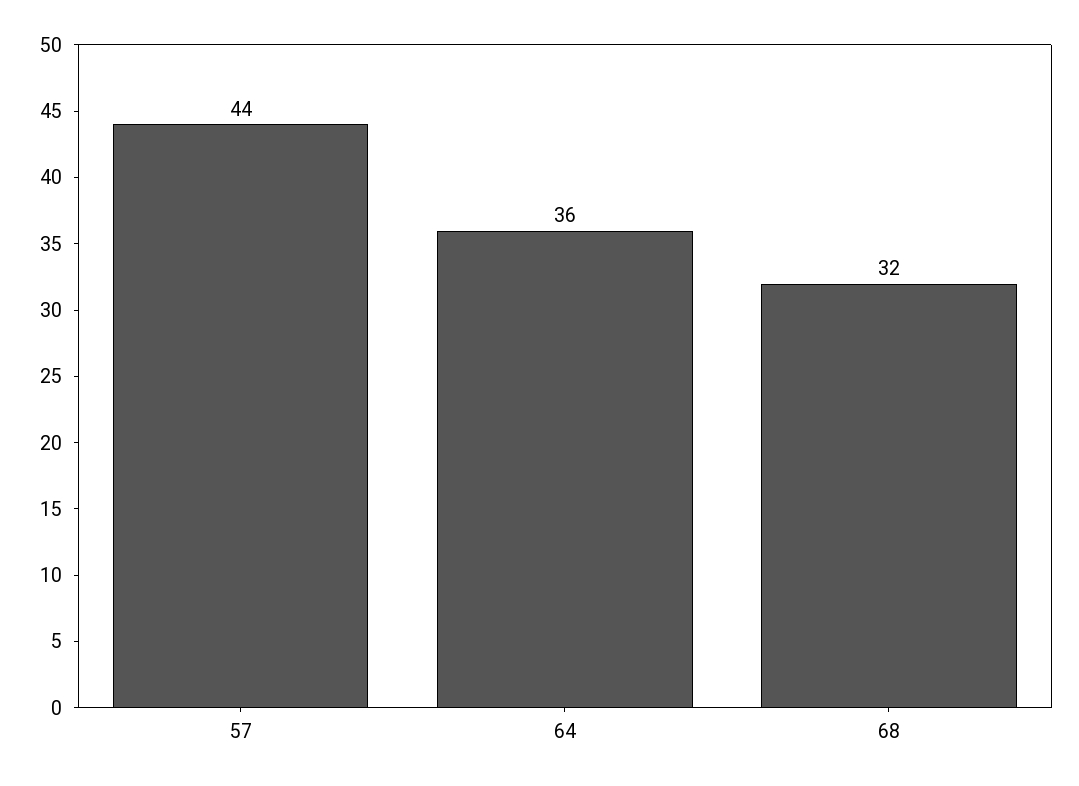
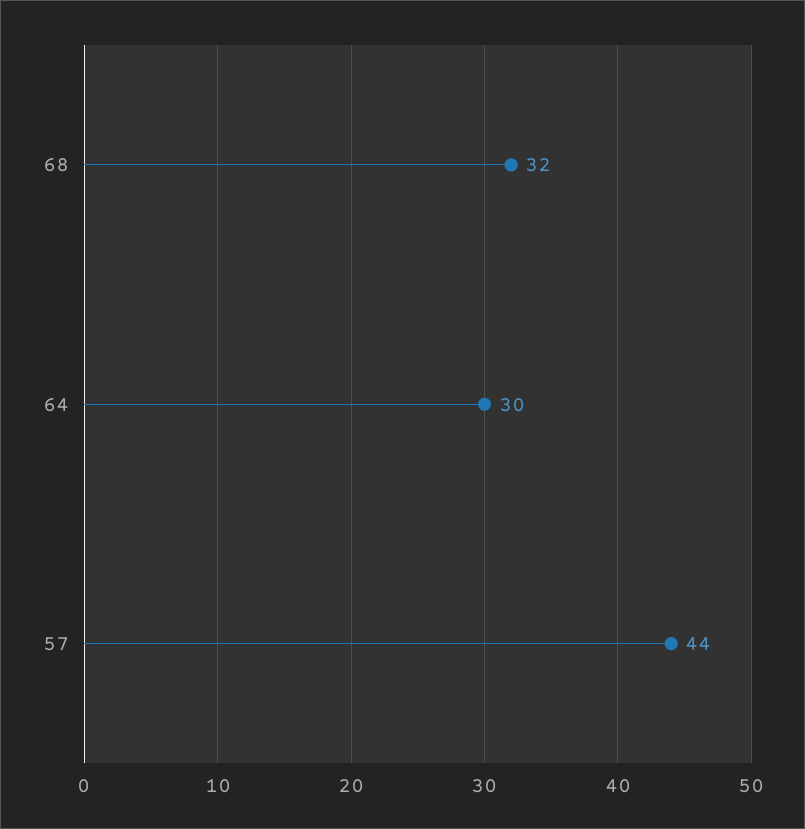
64: 36 -> 30

